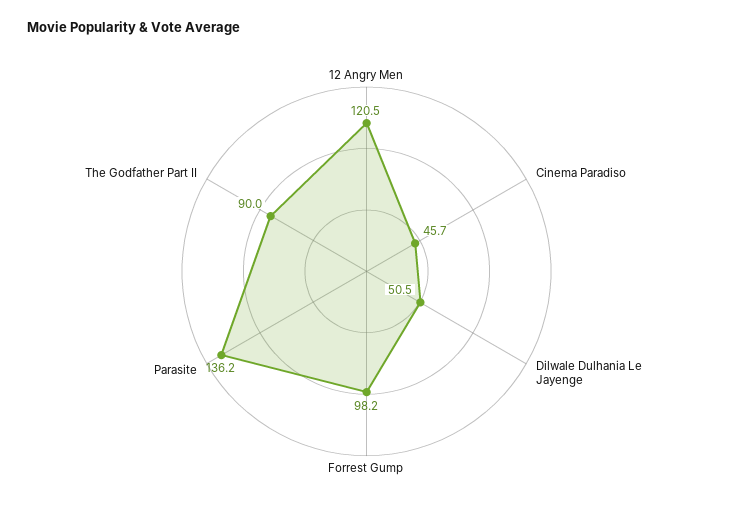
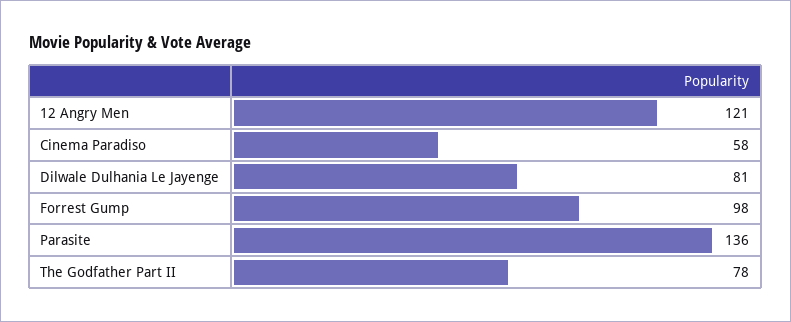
Cinema Paradiso: 45.7 -> 58
Dilwale Dulhania Le Jayenge: 50.5 -> 81
The Godfather Part II: 90 -> 78

